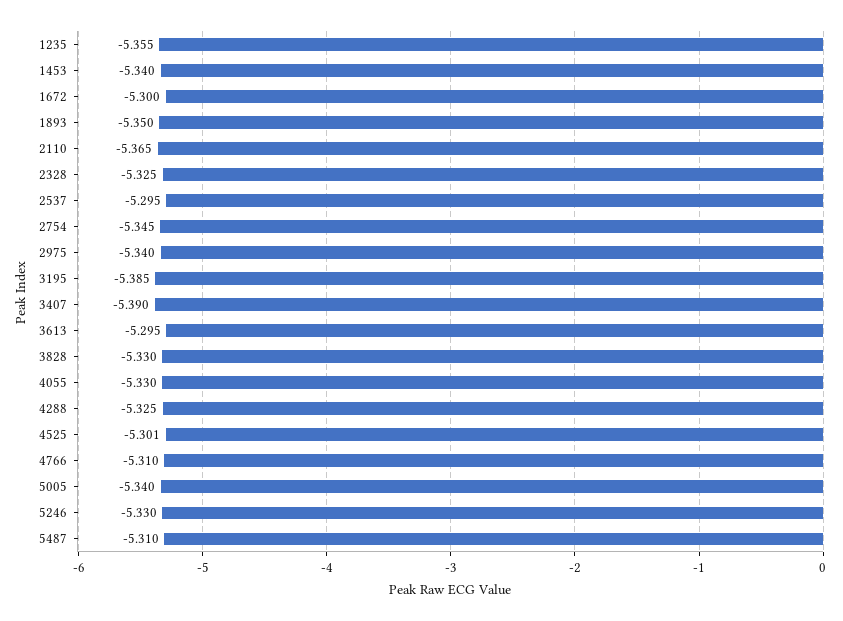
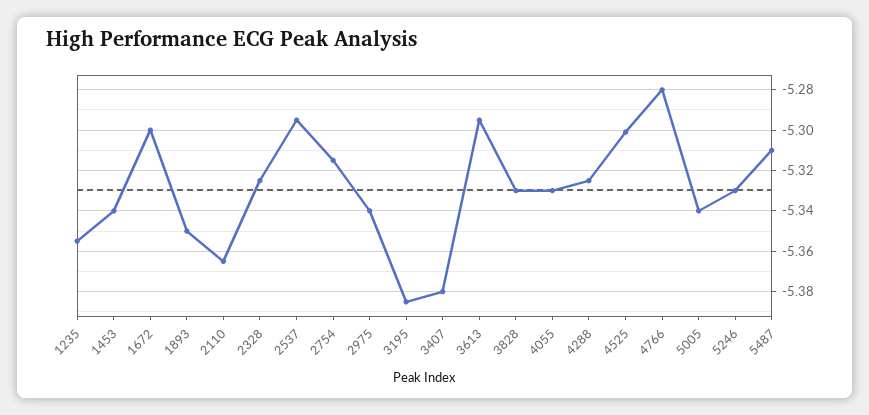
2754: -5.345 -> -5.315
3407: -5.39 -> -5.38
4766: -5.31 -> -5.28

